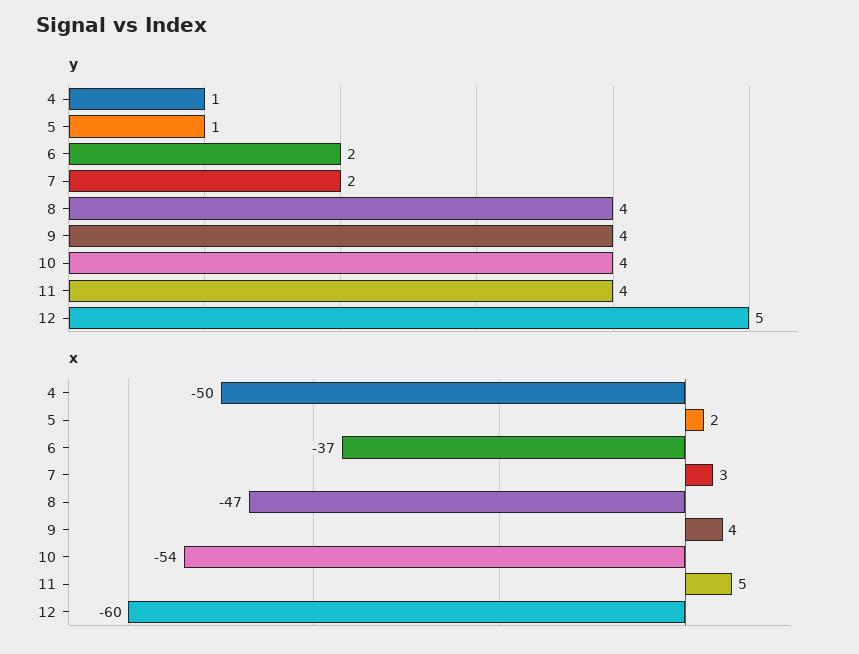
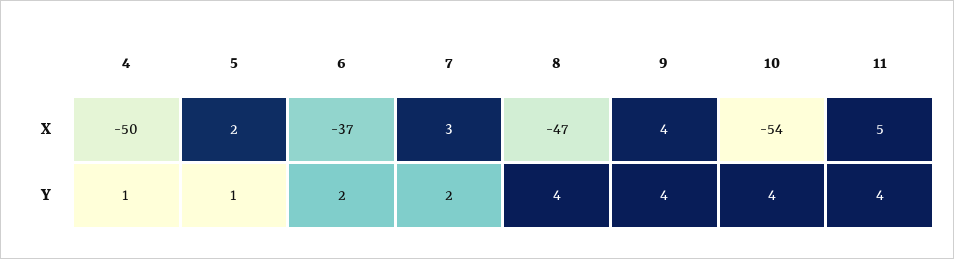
y, 12: 5 -> none
x, 12: -60 -> none

